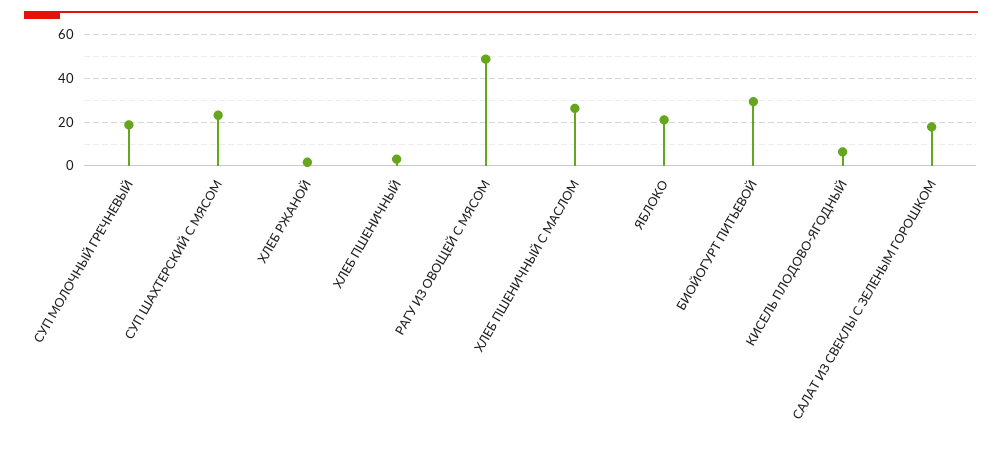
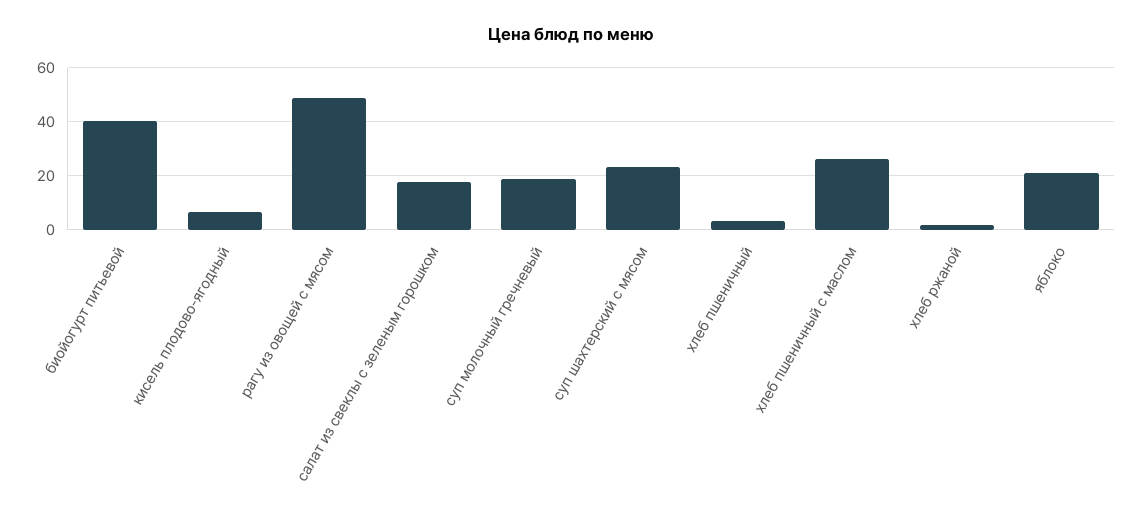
БИОЙОГУРТ ПИТЬЕВОЙ: 30 -> 40

